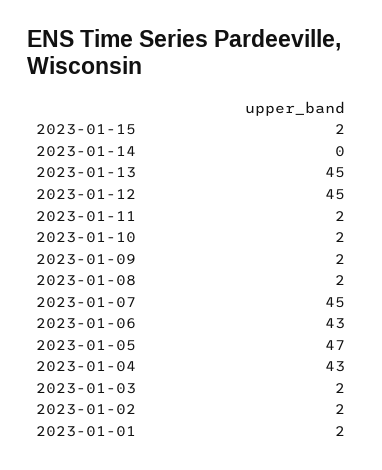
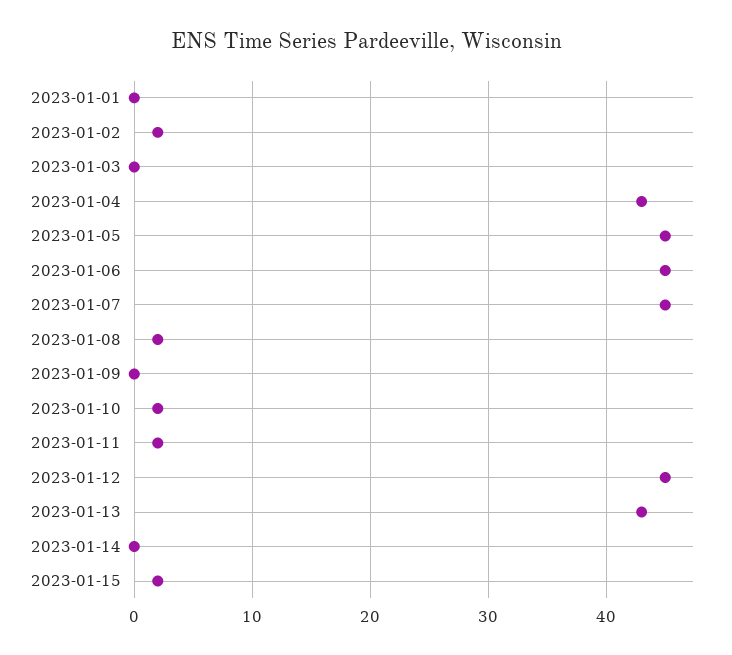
2023-01-13: 45 -> 43
2023-01-09: 2 -> 0
2023-01-06: 43 -> 45
2023-01-05: 47 -> 45
2023-01-03: 2 -> 0
2023-01-01: 2 -> 0

